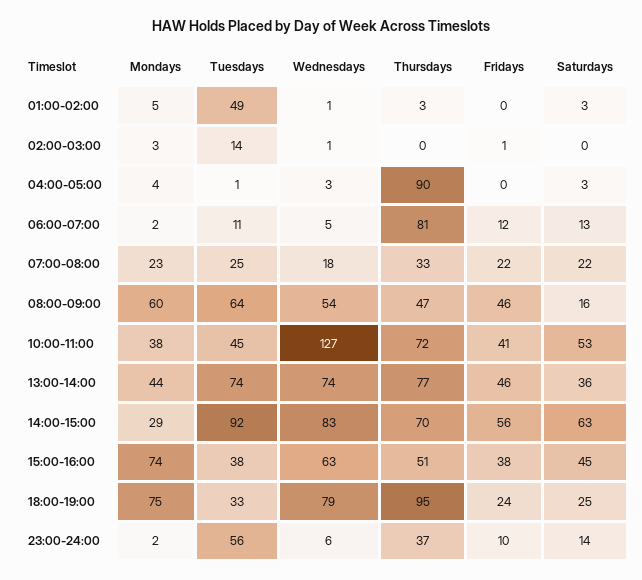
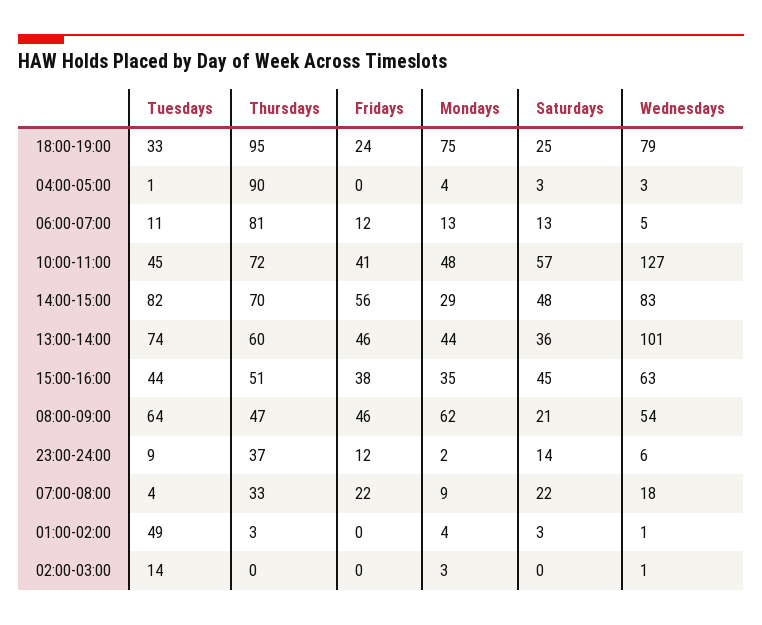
Mondays, 01:00-02:00: 5 -> 4
Fridays, 02:00-03:00: 1 -> 0
Mondays, 06:00-07:00: 2 -> 13
Mondays, 07:00-08:00: 23 -> 9
Tuesdays, 07:00-08:00: 25 -> 4
Mondays, 08:00-09:00: 60 -> 62
Saturdays, 08:00-09:00: 16 -> 21
Mondays, 10:00-11:00: 38 -> 48
Saturdays, 10:00-11:00: 53 -> 57
Wednesdays, 13:00-14:00: 74 -> 101
Thursdays, 13:00-14:00: 77 -> 60
Tuesdays, 14:00-15:00: 92 -> 82
Saturdays, 14:00-15:00: 63 -> 48
Mondays, 15:00-16:00: 74 -> 35
Tuesdays, 15:00-16:00: 38 -> 44
Tuesdays, 23:00-24:00: 56 -> 9
Fridays, 23:00-24:00: 10 -> 12

